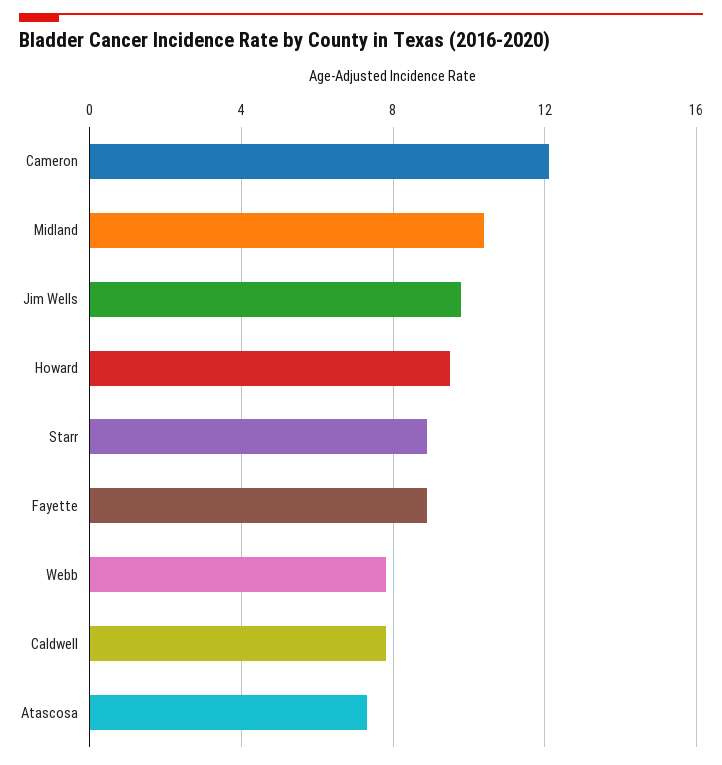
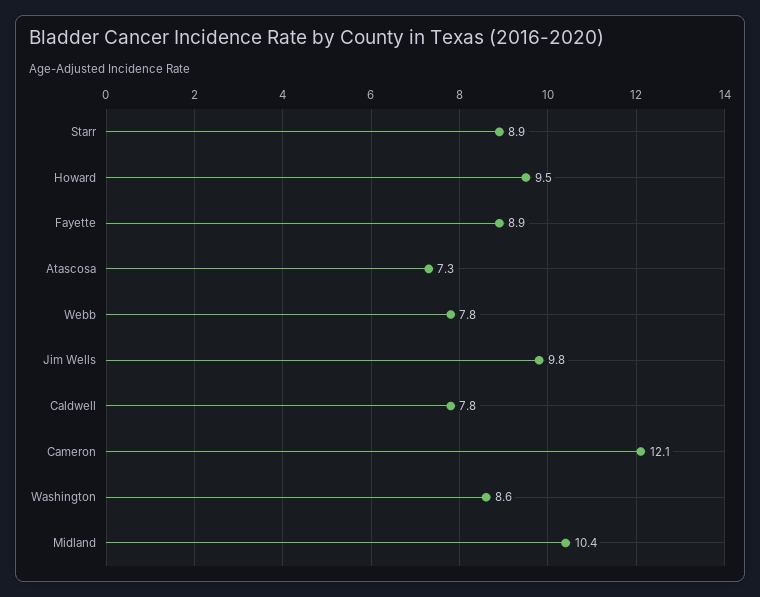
Washington: none -> 8.6

